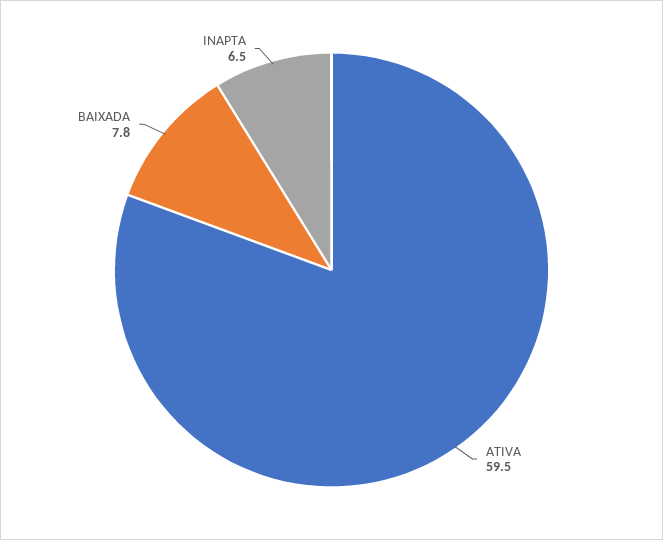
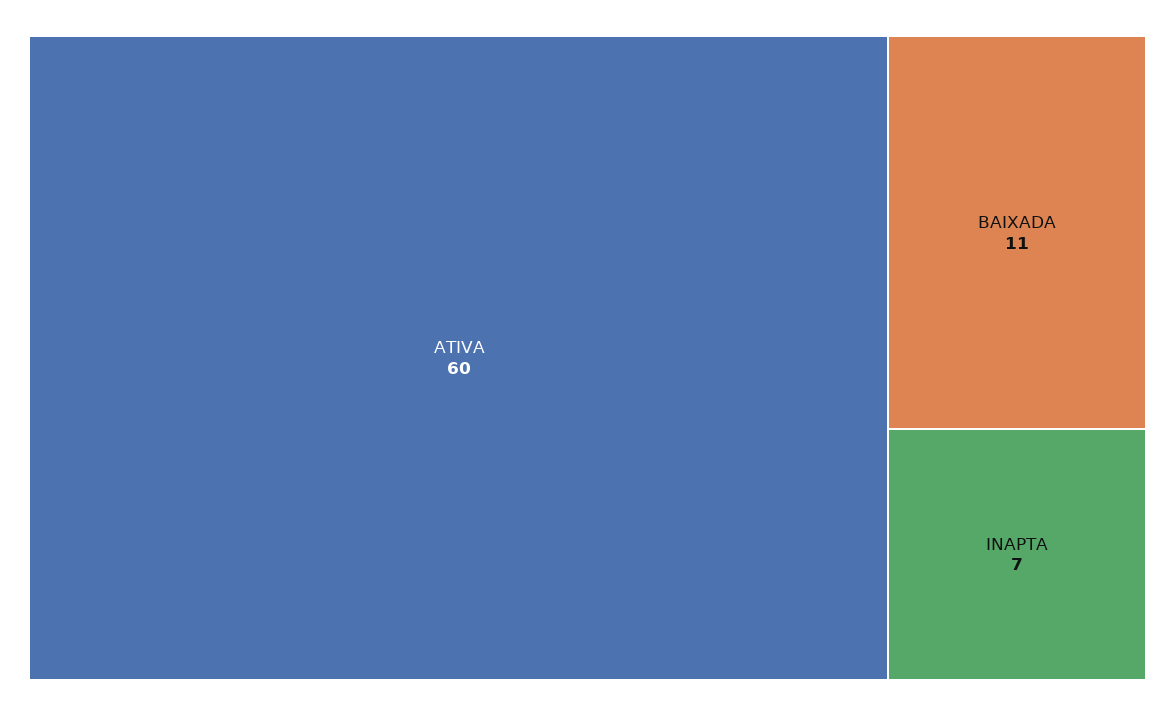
BAIXADA: 7.8 -> 11

